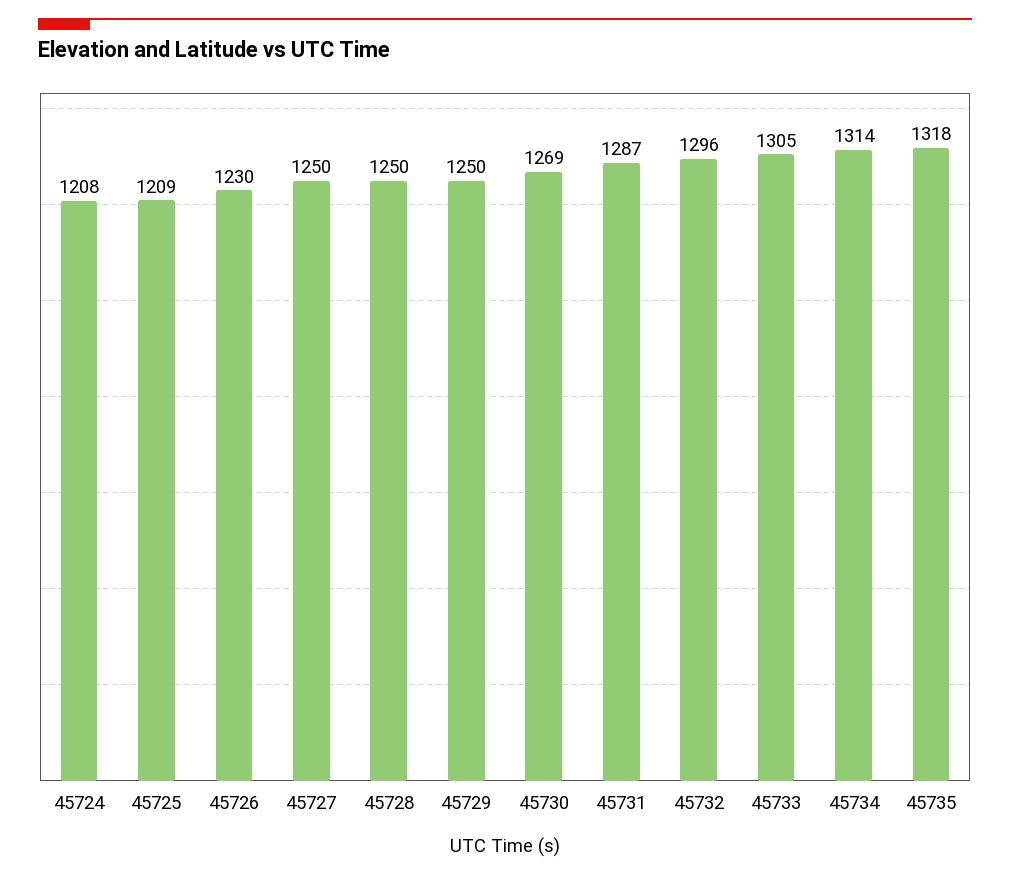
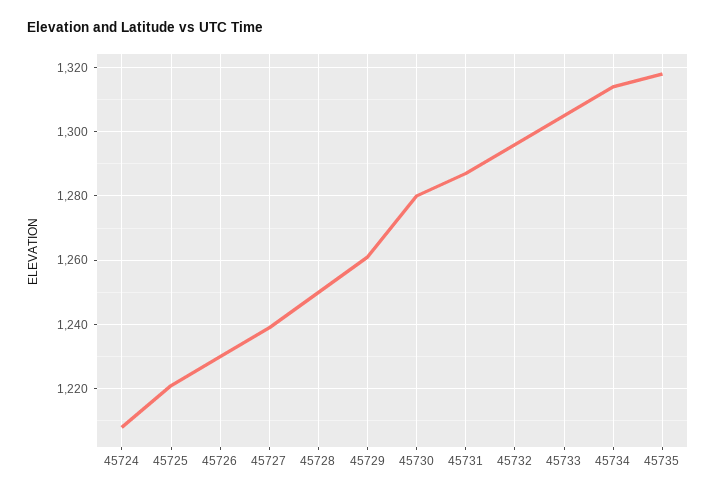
45725: 1209 -> 1220
45727: 1250 -> 1240
45729: 1250 -> 1260
45730: 1269 -> 1280

